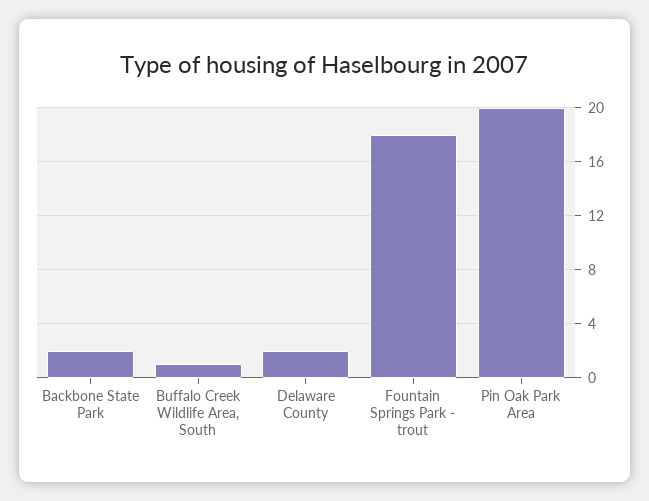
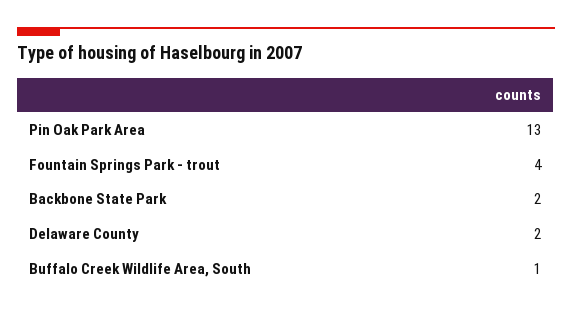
Fountain Springs Park - trout: 18 -> 4
Pin Oak Park Area: 20 -> 13

